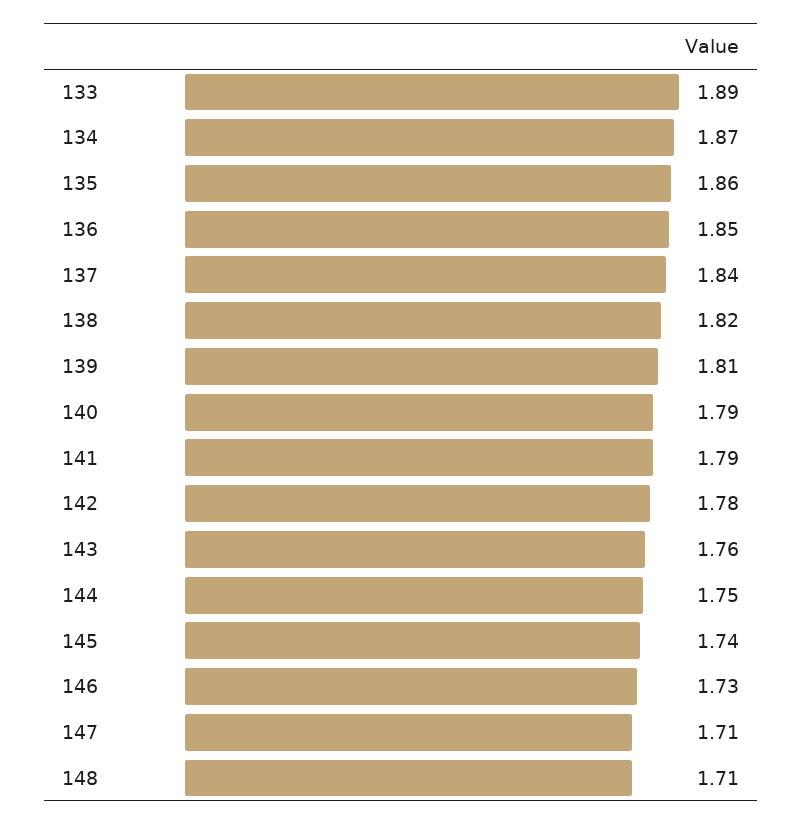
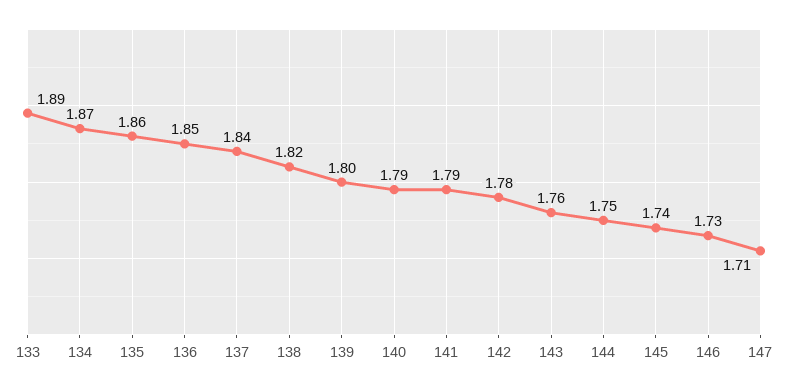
139: 1.81 -> 1.8
148: 1.71 -> none

